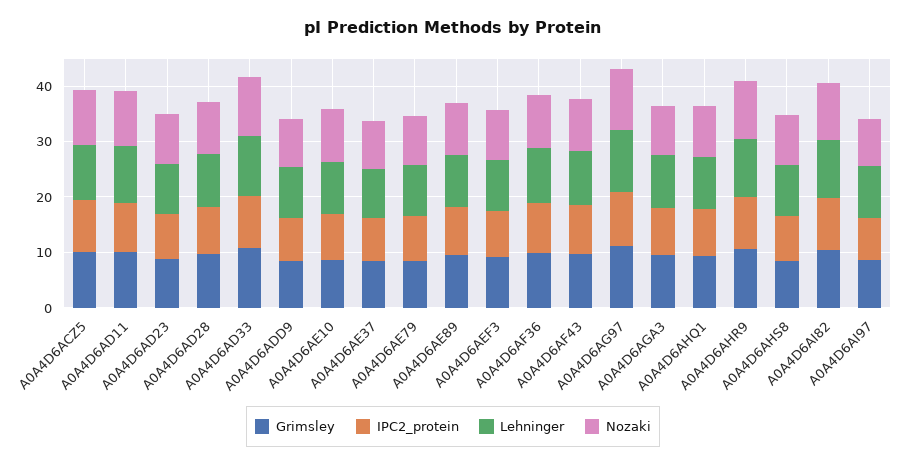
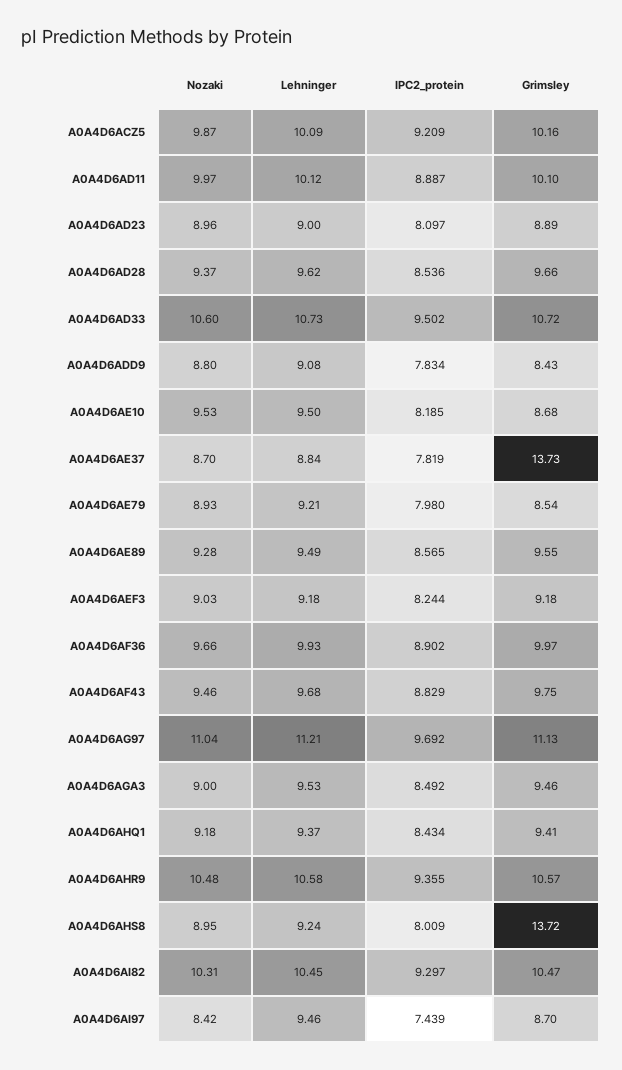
Grimsley, A0A4D6AE37: 8 -> 13.73
Grimsley, A0A4D6AHS8: 8 -> 13.72

